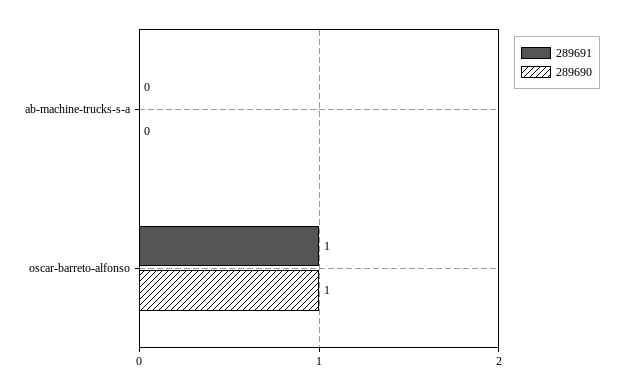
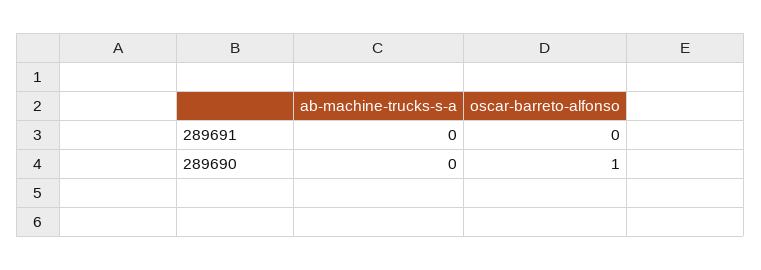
289691, oscar-barreto-alfonso: 1 -> 0

